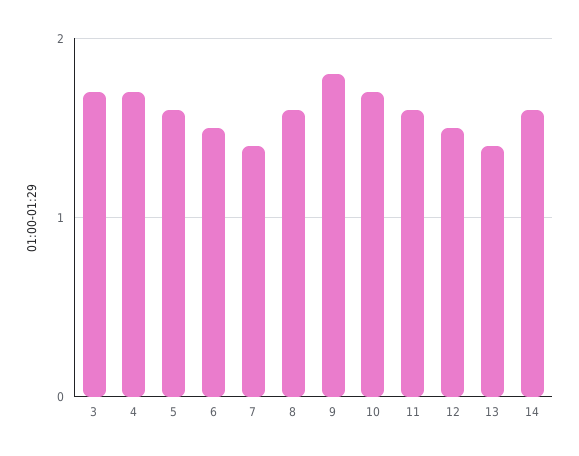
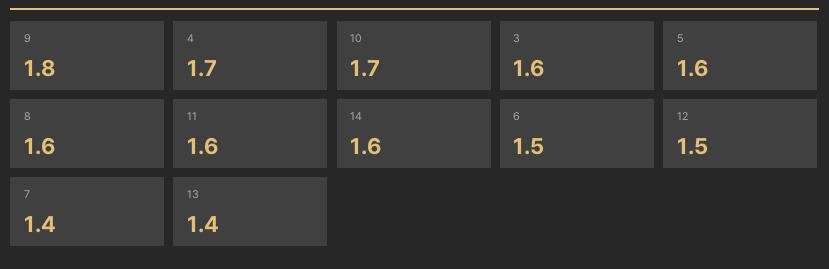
3: 1.7 -> 1.6

